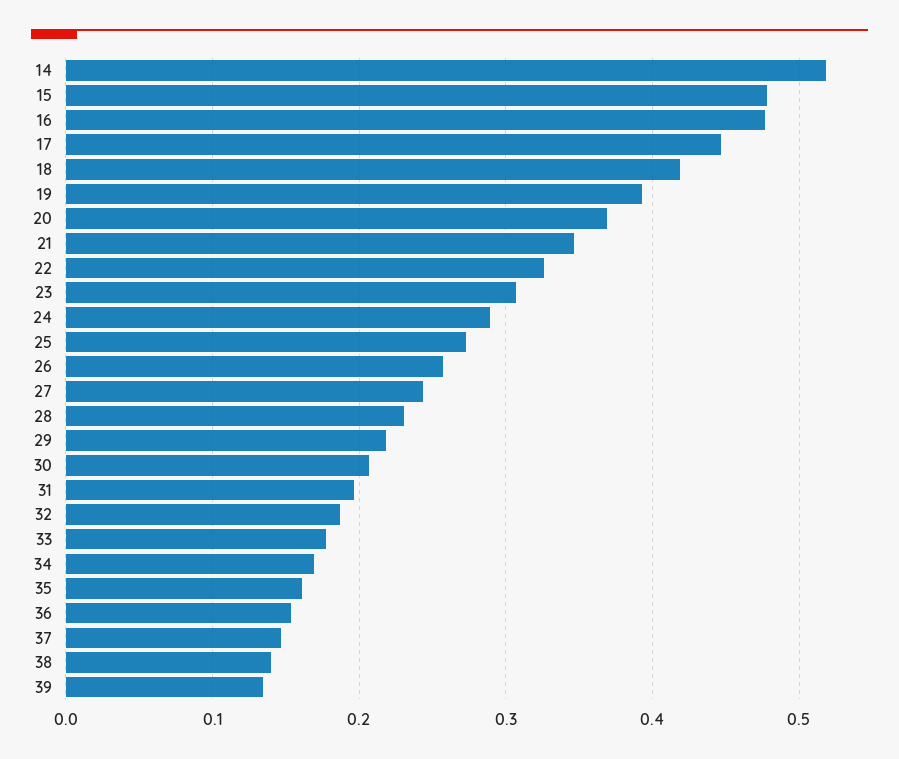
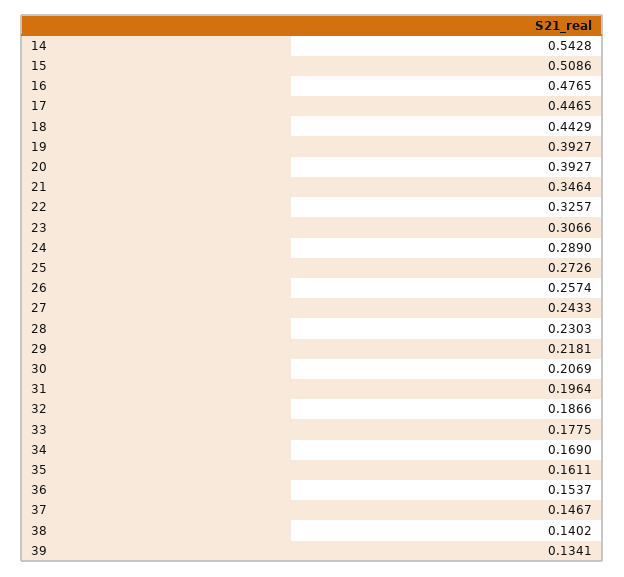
14: 0.52 -> 0.5428
15: 0.48 -> 0.5086
18: 0.42 -> 0.4429
20: 0.37 -> 0.3927

